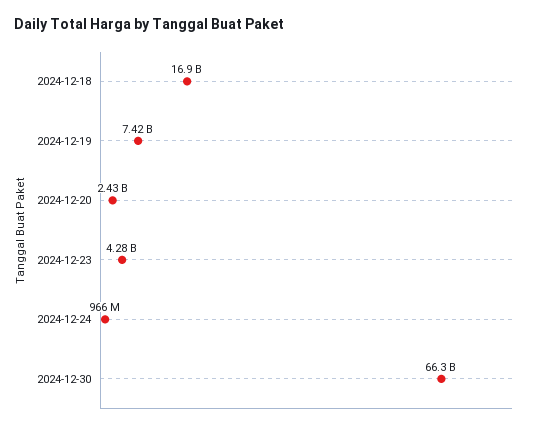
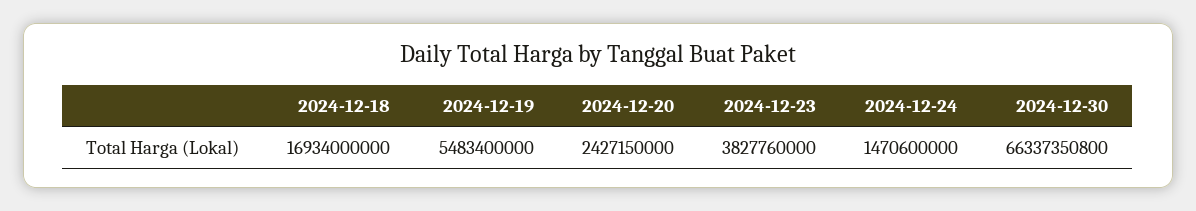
2024-12-19: 7420000000 -> 5483400000
2024-12-23: 4280000000 -> 3827760000
2024-12-24: 966000000 -> 1470600000

